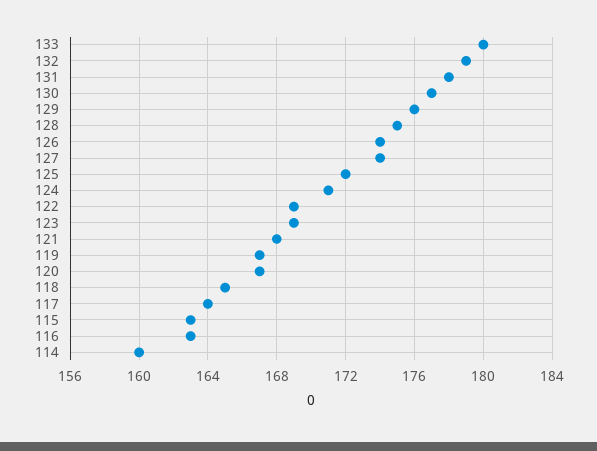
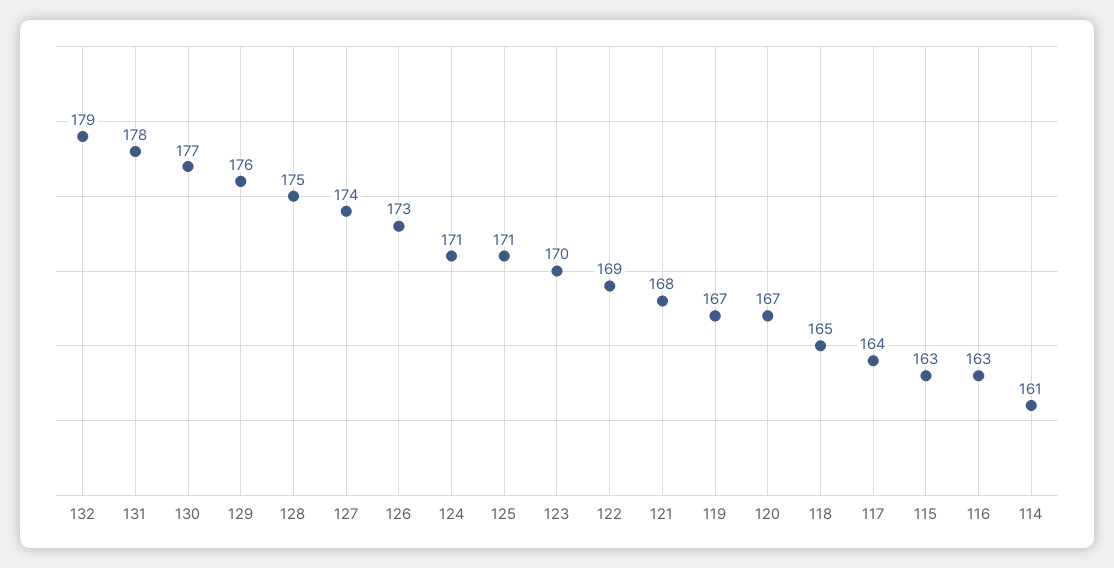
133: 180 -> none
126: 174 -> 173
125: 172 -> 171
123: 169 -> 170
114: 160 -> 161

